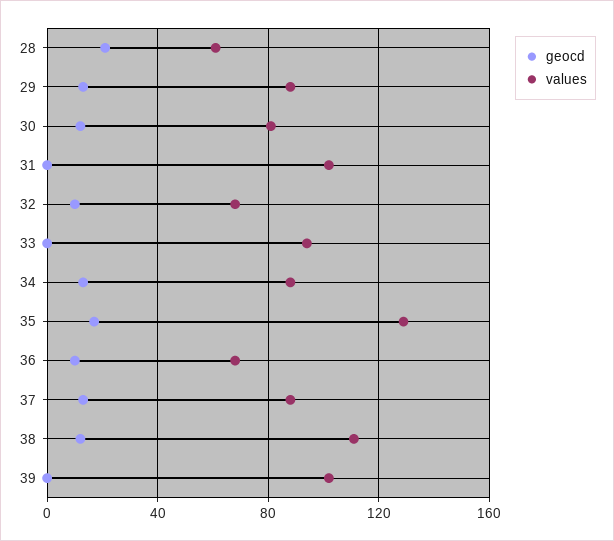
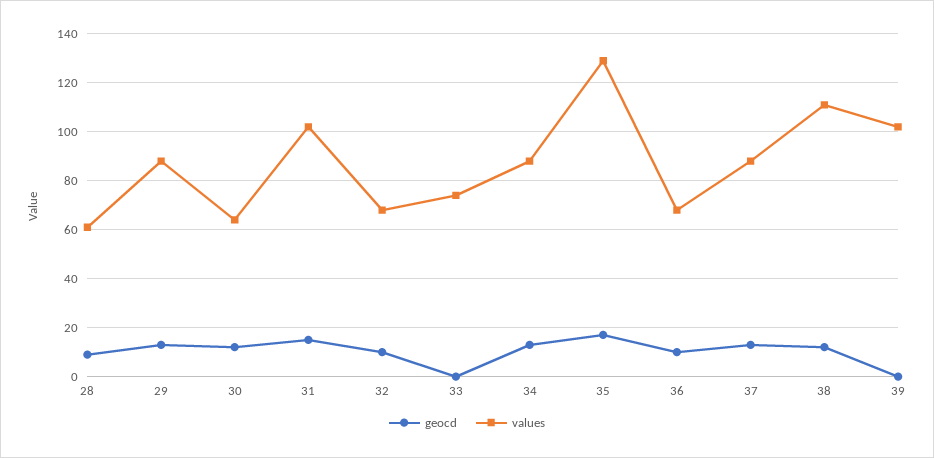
geocd, 28: 20 -> 10
values, 30: 80 -> 65
geocd, 31: 0 -> 15
values, 33: 95 -> 75

